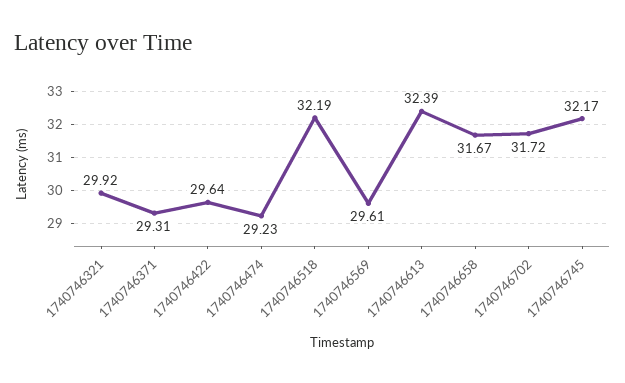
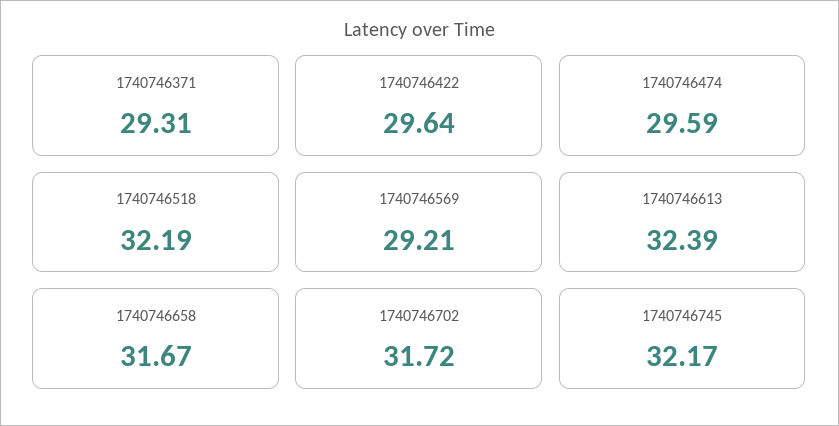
1740746321: 29.92 -> none
1740746474: 29.23 -> 29.59
1740746569: 29.61 -> 29.21

